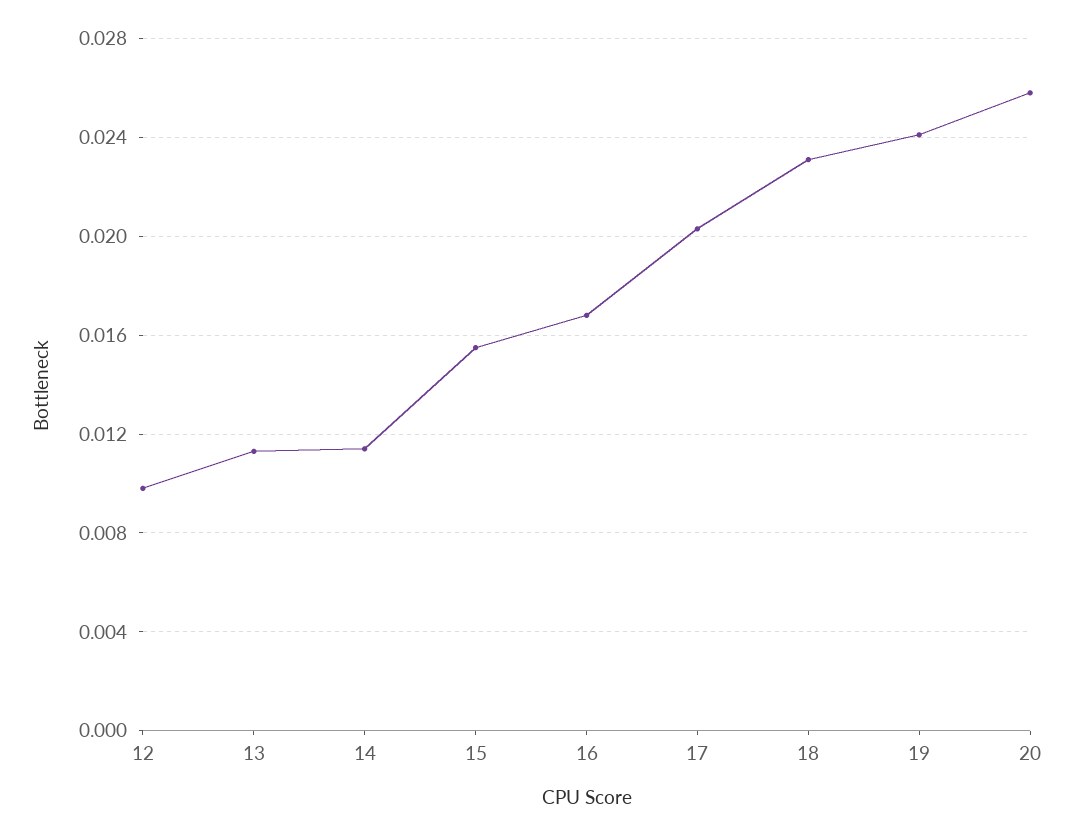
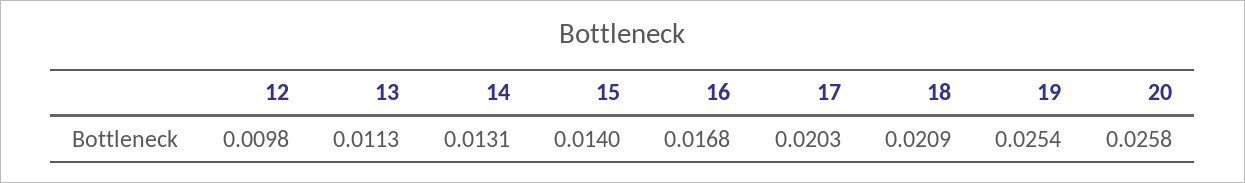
14: 0.0115 -> 0.0131
15: 0.0155 -> 0.014
18: 0.023 -> 0.0209
19: 0.024 -> 0.0254

